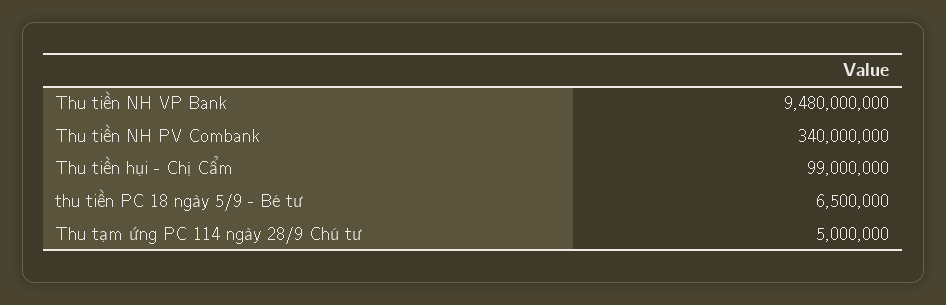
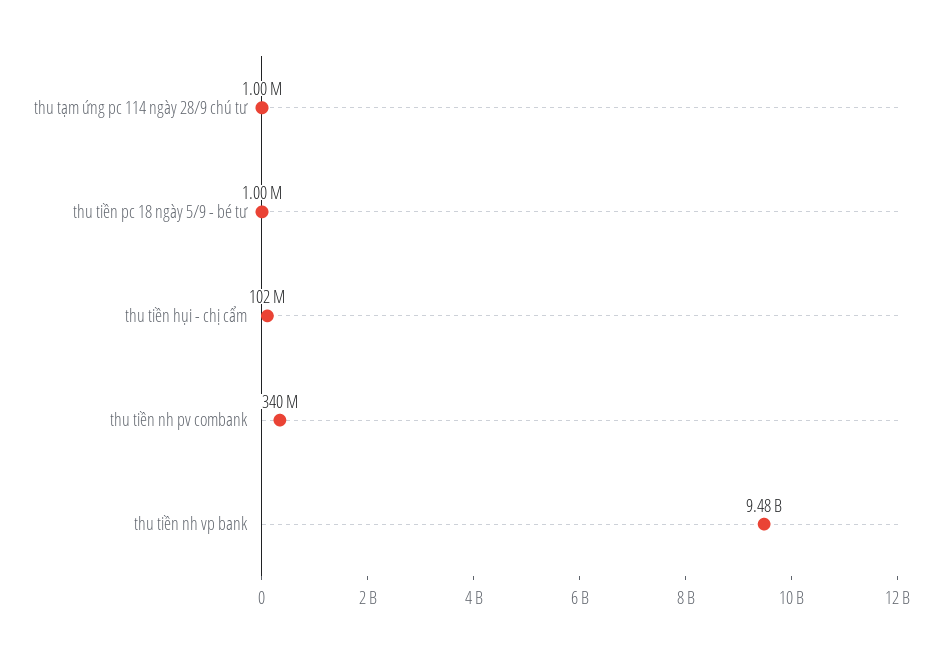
Thu tiền hụi - Chị Cẩm: 99000000 -> 102000000
thu tiền PC 18 ngày 5/9 - Bé tư: 6500000 -> 1000000
Thu tạm ứng PC 114 ngày 28/9 Chú tư: 5000000 -> 1000000

